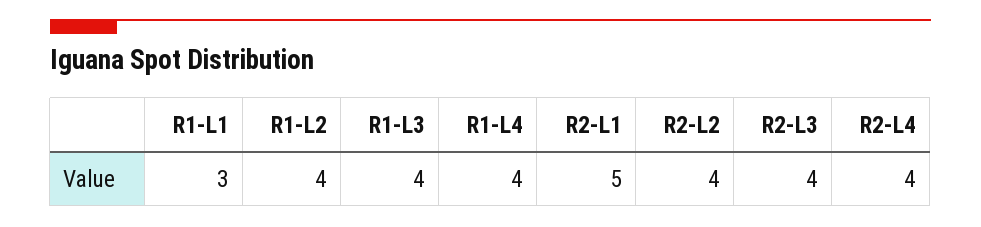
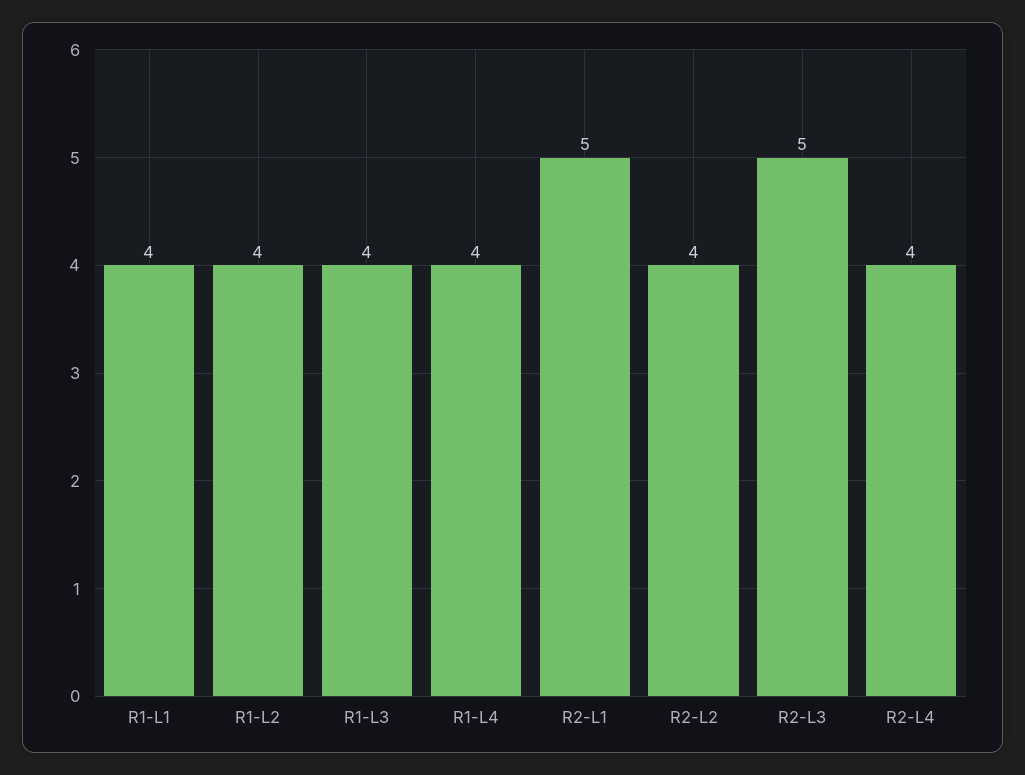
R1-L1: 3 -> 4
R2-L3: 4 -> 5

